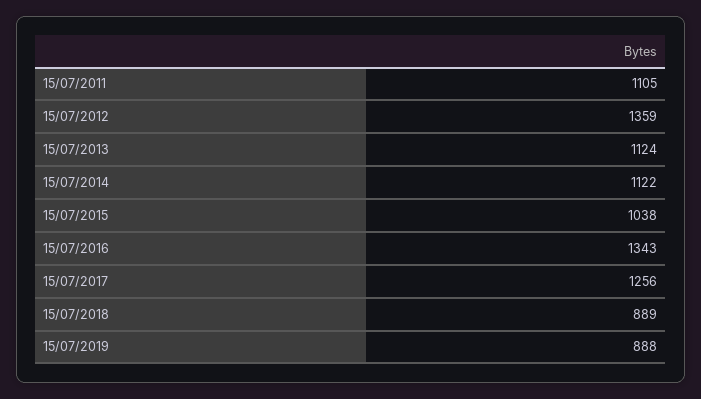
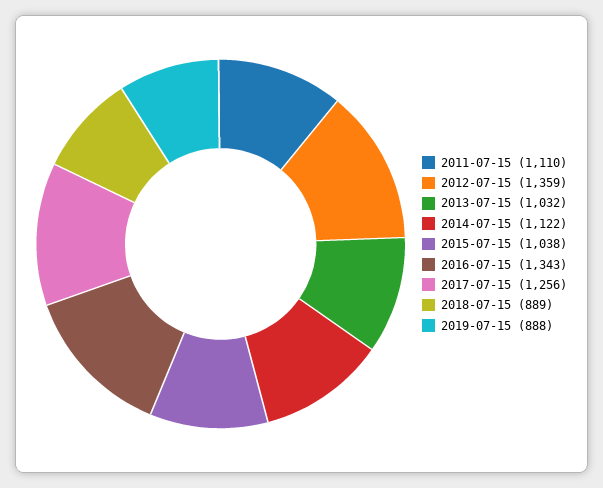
15/07/2011: 1105 -> 1110
15/07/2013: 1124 -> 1032

